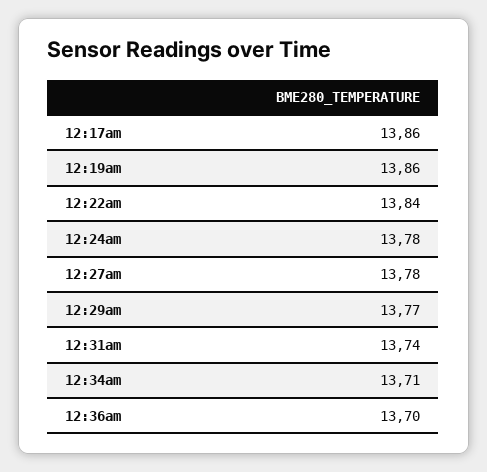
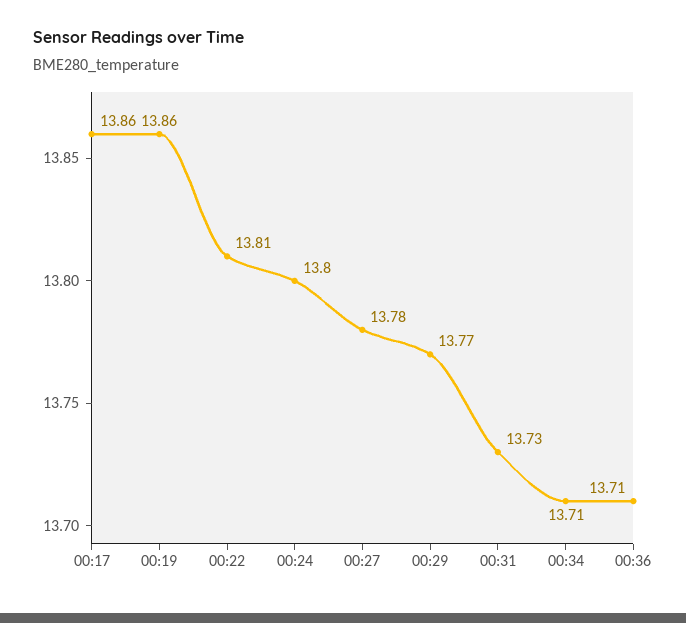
12:22am: 13.84 -> 13.81
12:24am: 13.78 -> 13.8
12:31am: 13.74 -> 13.73
12:36am: 13.7 -> 13.71

